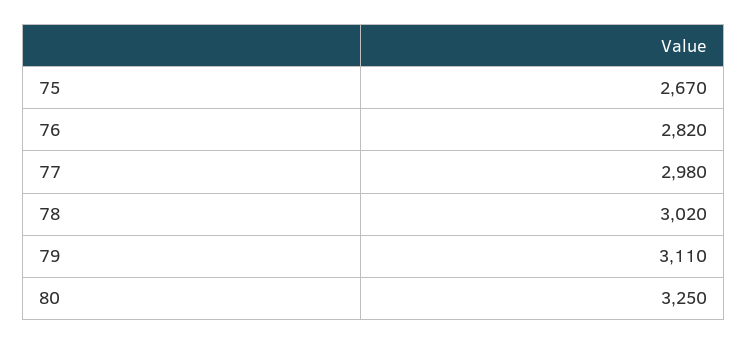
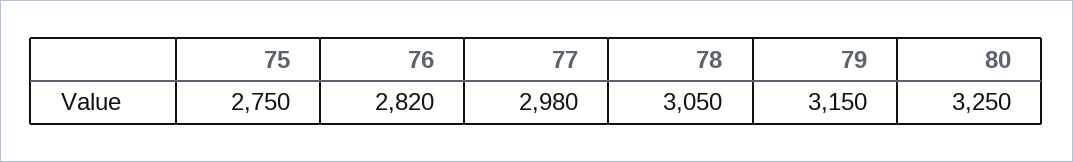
75: 2670 -> 2750
78: 3020 -> 3050
79: 3110 -> 3150

